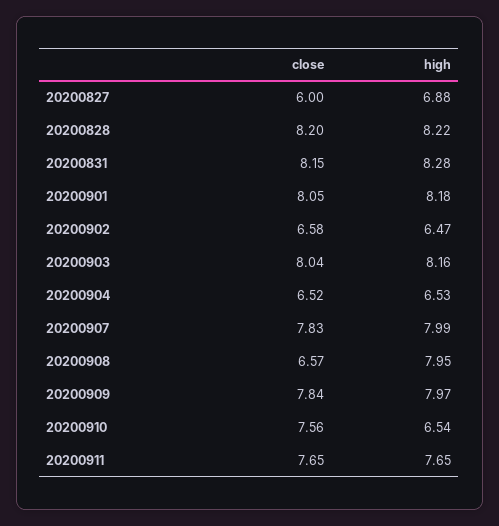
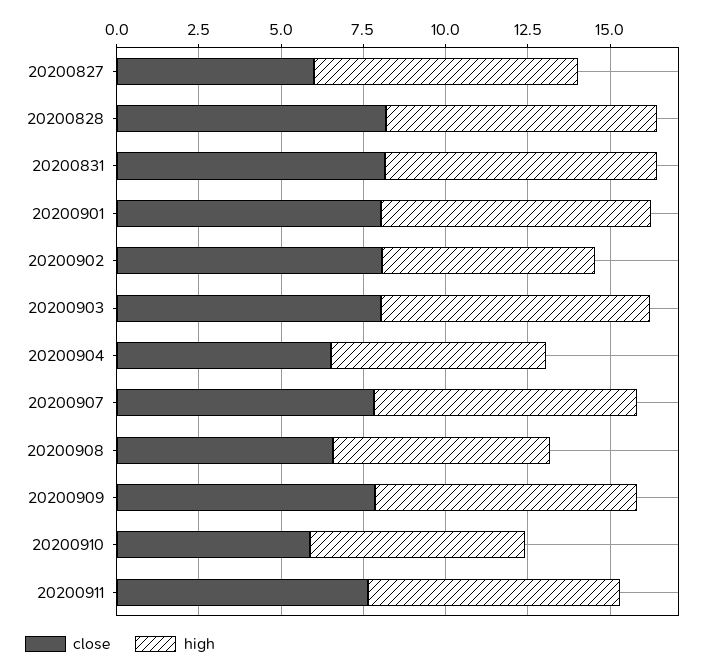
high, 20200827: 6.88 -> 8
close, 20200902: 6.58 -> 8
high, 20200908: 7.95 -> 6.5
close, 20200910: 7.56 -> 6

